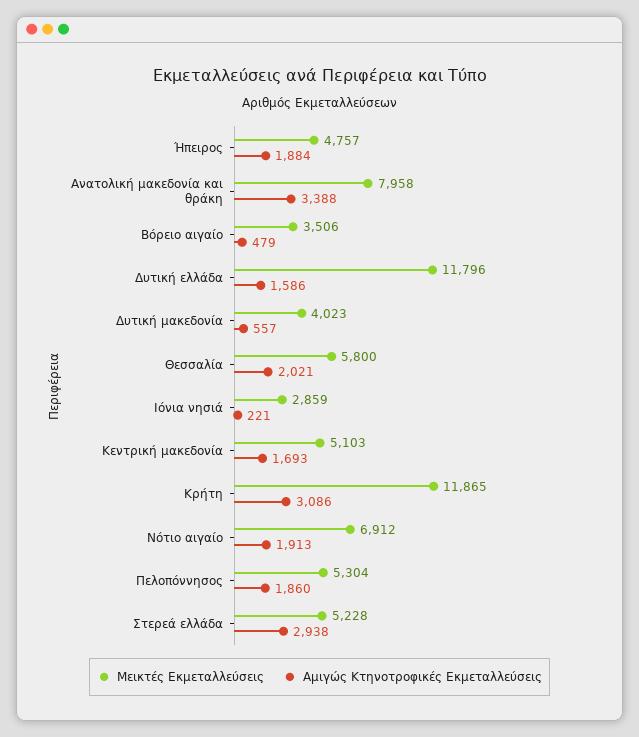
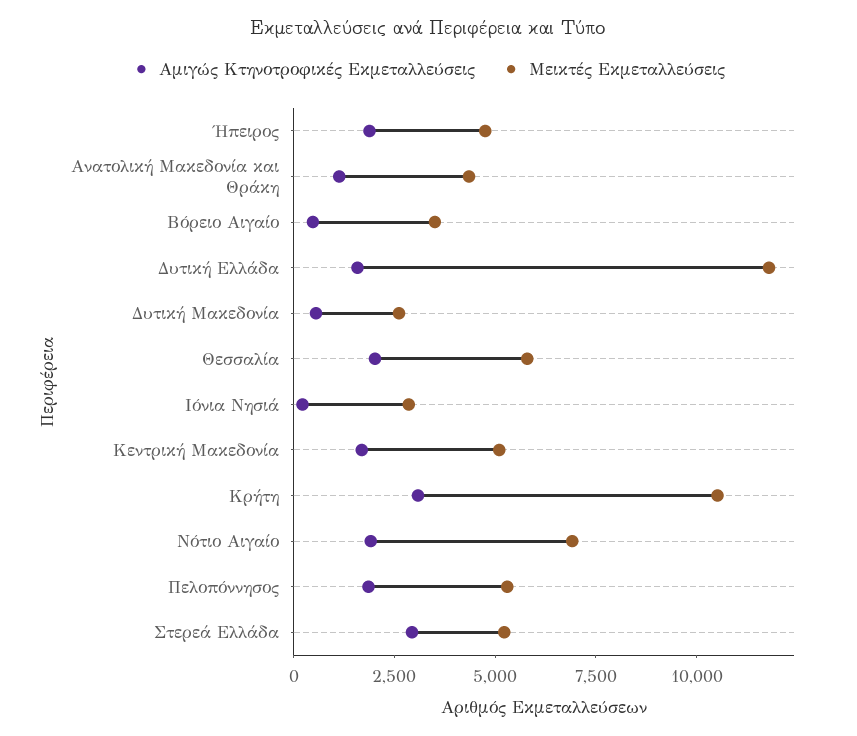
Μεικτές Εκμεταλλεύσεις, Ανατολική μακεδονία και θράκη: 7958 -> 4500
Αμιγώς Κτηνοτροφικές Εκμεταλλεύσεις, Ανατολική μακεδονία και θράκη: 3388 -> 1000
Μεικτές Εκμεταλλεύσεις, Δυτική μακεδονία: 4023 -> 2500
Μεικτές Εκμεταλλεύσεις, Κρήτη: 11865 -> 10500

